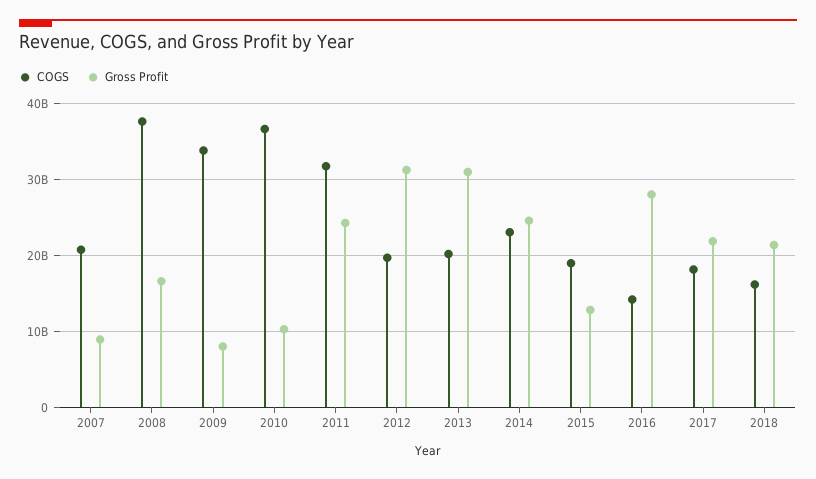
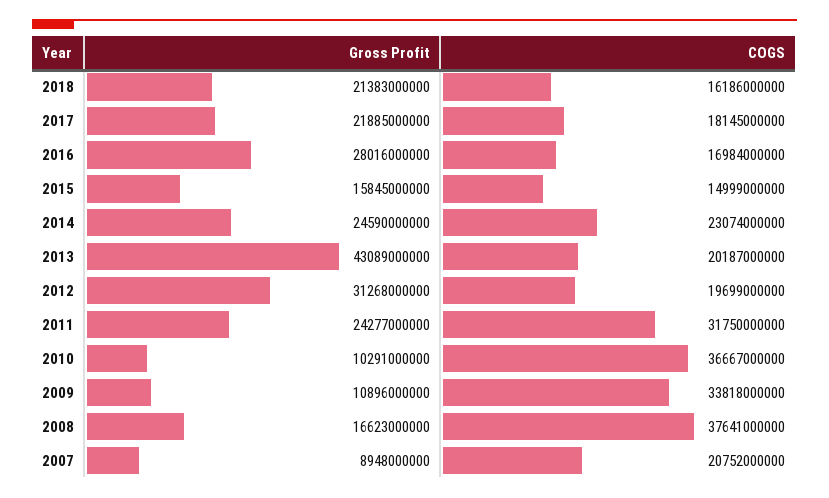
Gross Profit, 2009: 8000000000 -> 10896000000
Gross Profit, 2013: 31000000000 -> 43089000000
COGS, 2015: 19000000000 -> 14999000000
Gross Profit, 2015: 13000000000 -> 15845000000
COGS, 2016: 14000000000 -> 16984000000

